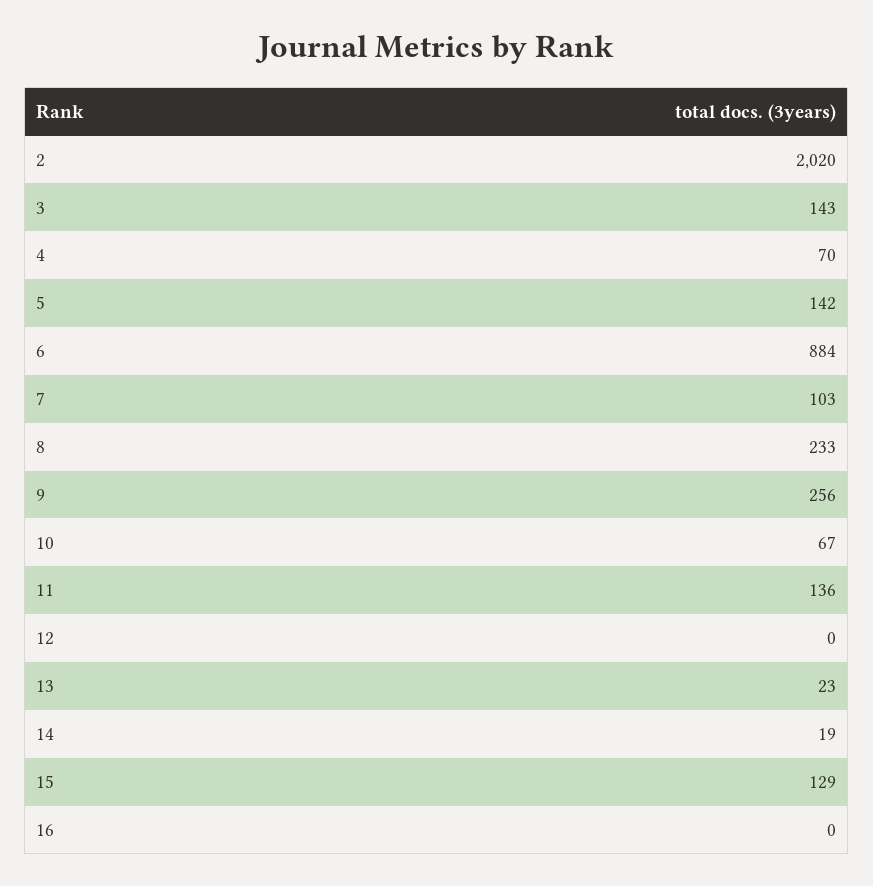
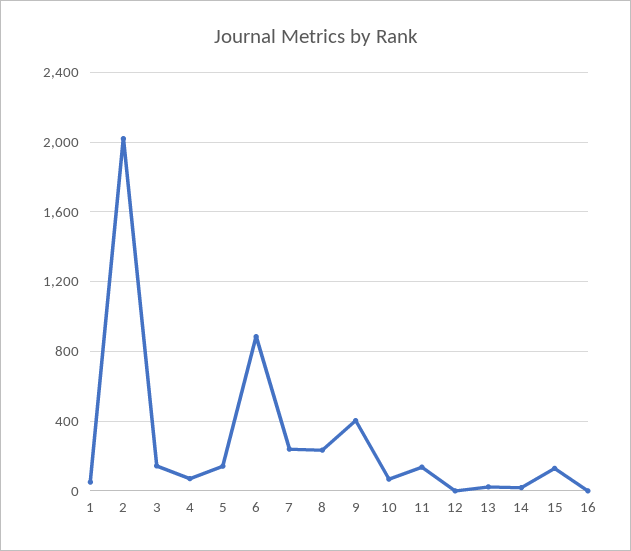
7: 103 -> 250
9: 256 -> 400
1: none -> 50

